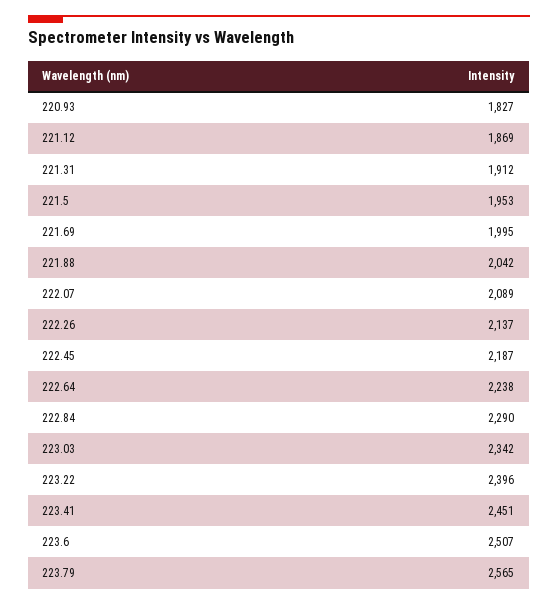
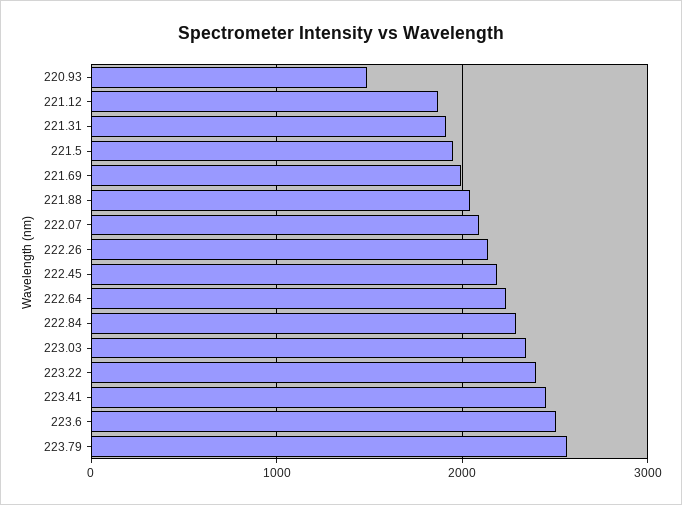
220.93: 1827 -> 1500

